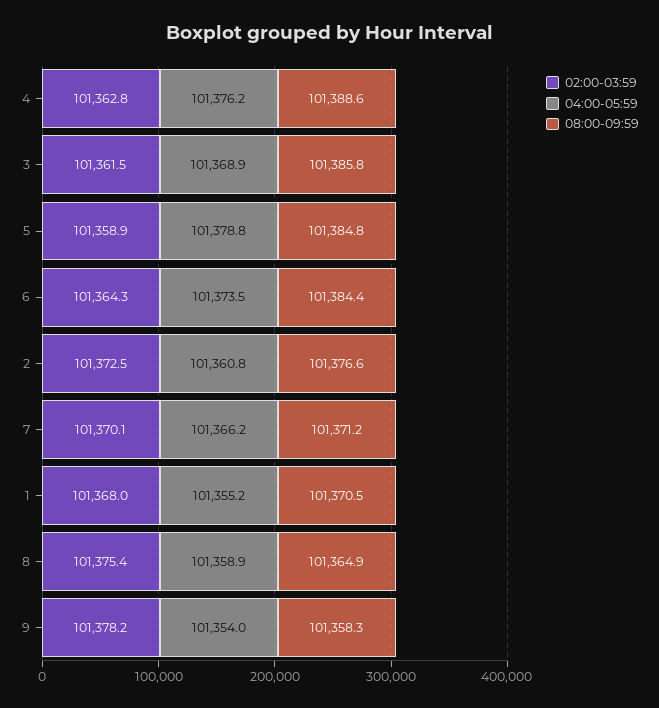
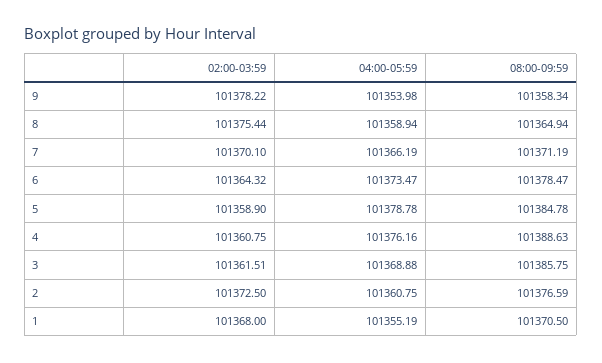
02:00-03:59, 4: 101362.8 -> 101360.75
08:00-09:59, 6: 101384.4 -> 101378.47

